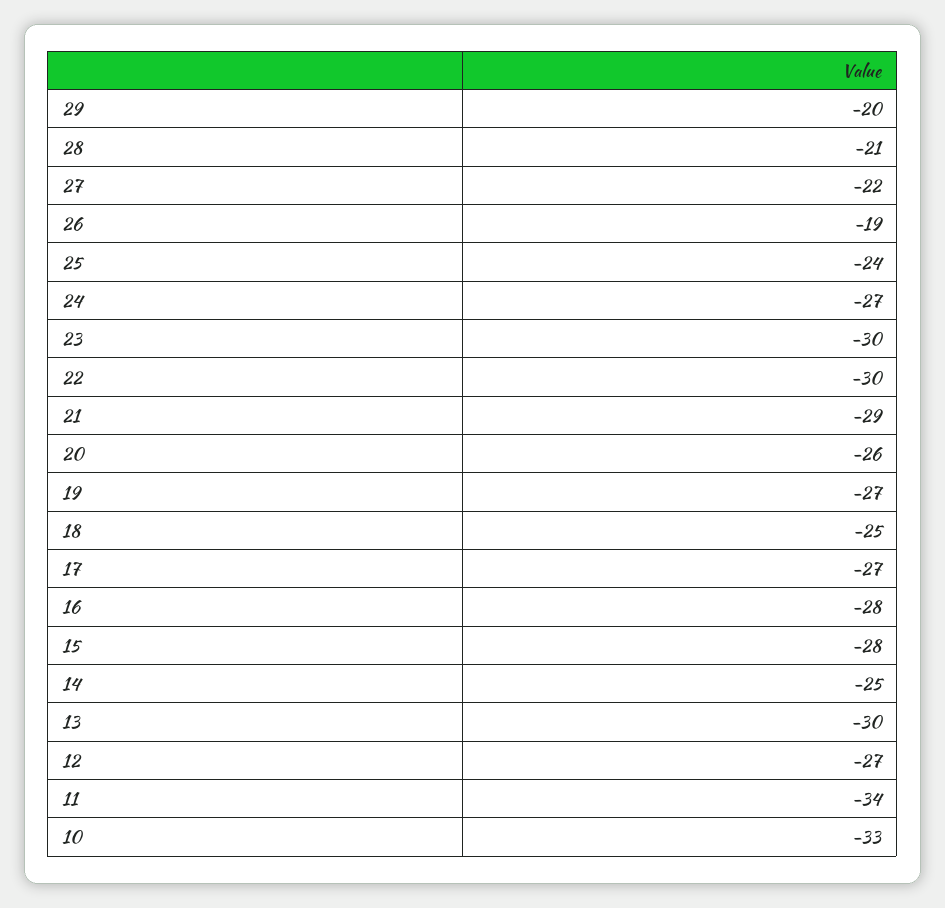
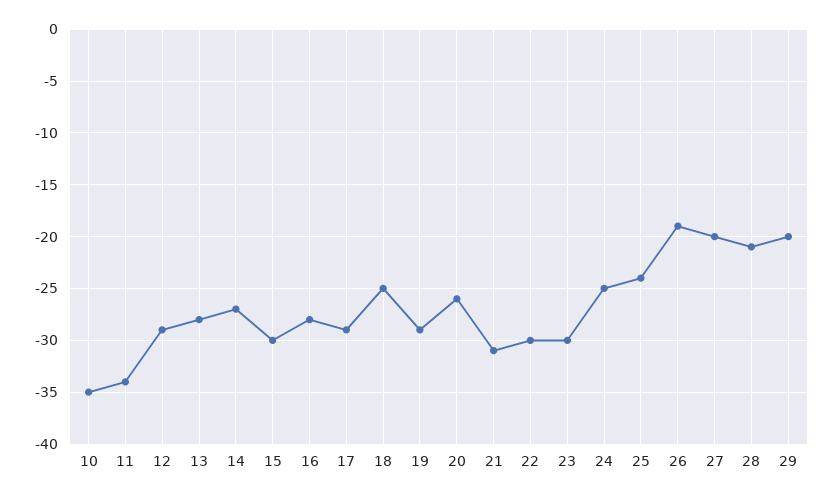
27: -22 -> -20
24: -27 -> -25
21: -29 -> -31
19: -27 -> -29
17: -27 -> -29
15: -28 -> -30
14: -25 -> -27
13: -30 -> -28
12: -27 -> -29
10: -33 -> -35

